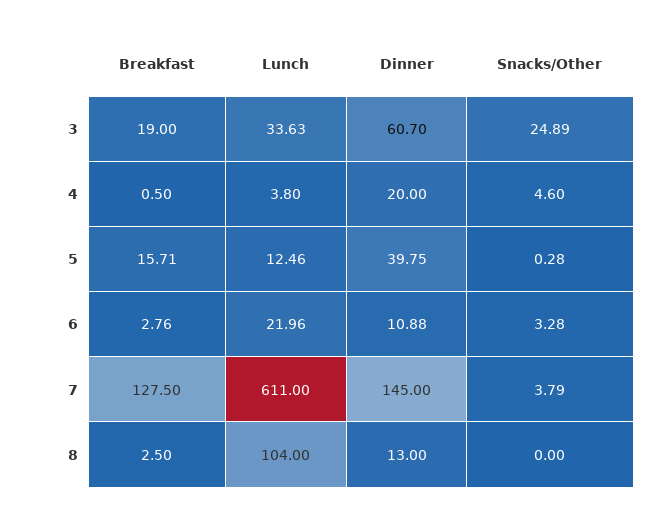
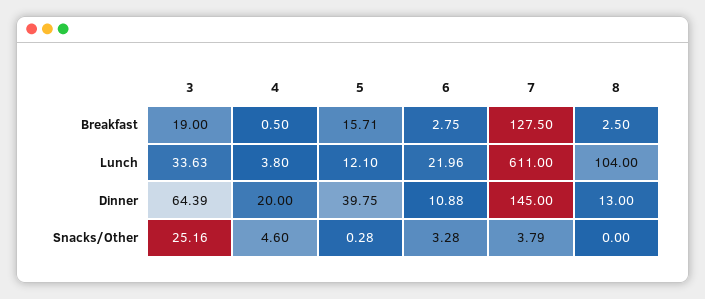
Dinner, 3: 60.7 -> 64.39
Snacks/Other, 3: 24.89 -> 25.16
Lunch, 5: 12.46 -> 12.1
Breakfast, 6: 2.76 -> 2.75

